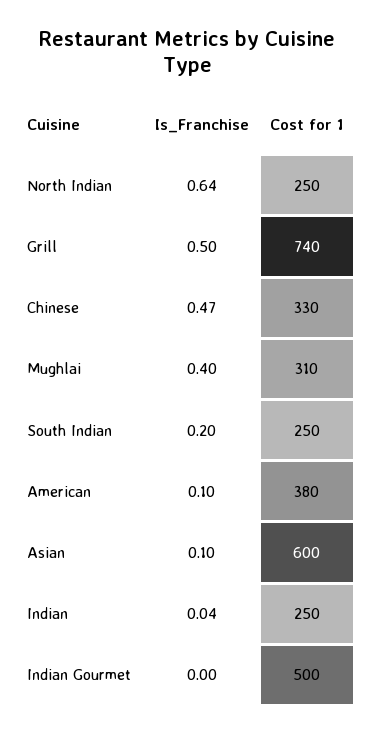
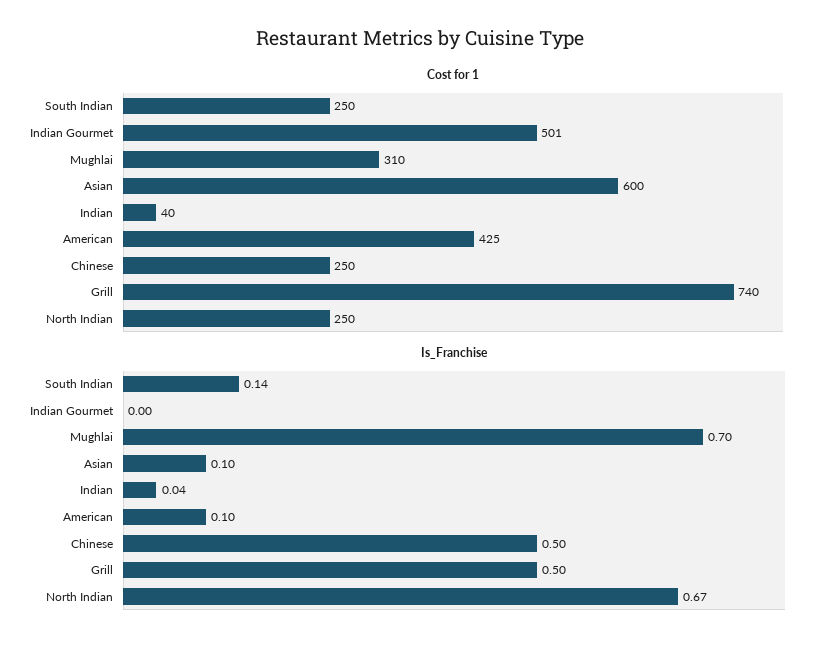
Is_Franchise, North Indian: 0.64 -> 0.67
Is_Franchise, Chinese: 0.47 -> 0.5
Cost for 1, Chinese: 330 -> 250
Is_Franchise, Mughlai: 0.4 -> 0.7
Is_Franchise, South Indian: 0.2 -> 0.14
Cost for 1, American: 380 -> 425
Cost for 1, Indian: 250 -> 40
Cost for 1, Indian Gourmet: 500 -> 501

